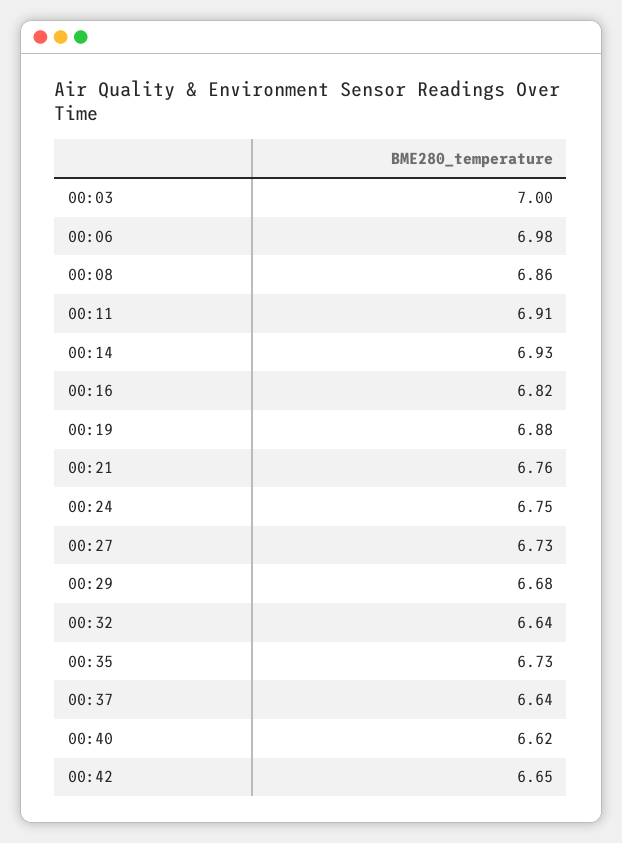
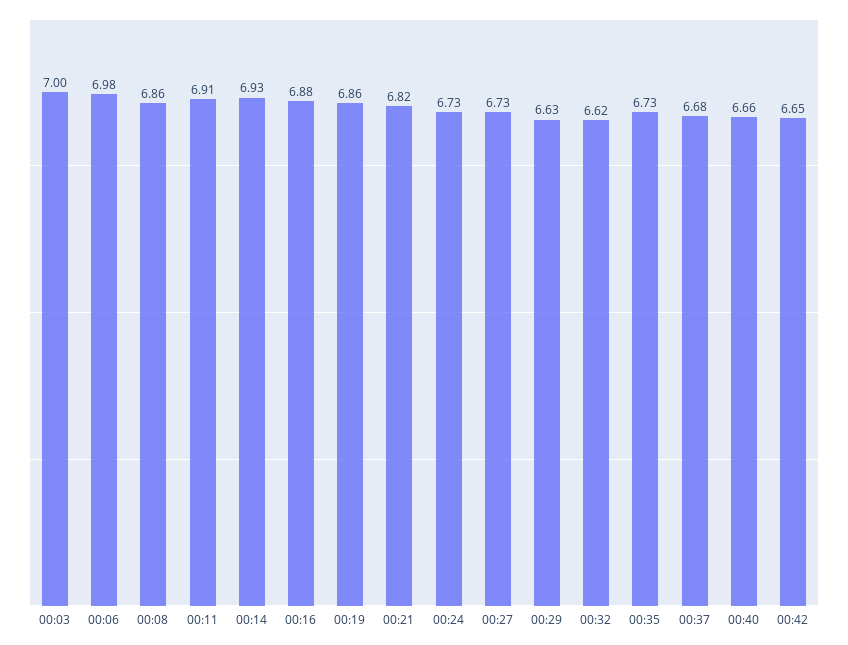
00:16: 6.82 -> 6.88
00:19: 6.88 -> 6.86
00:21: 6.76 -> 6.82
00:24: 6.75 -> 6.73
00:29: 6.68 -> 6.63
00:32: 6.64 -> 6.62
00:37: 6.64 -> 6.68
00:40: 6.62 -> 6.66

